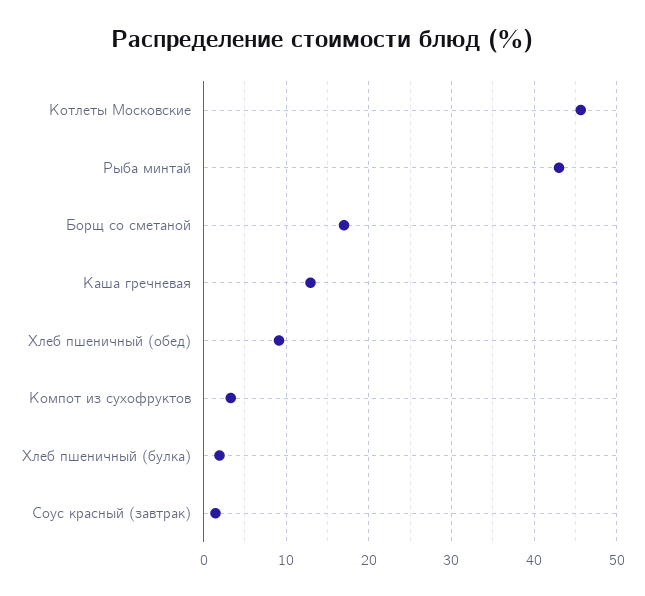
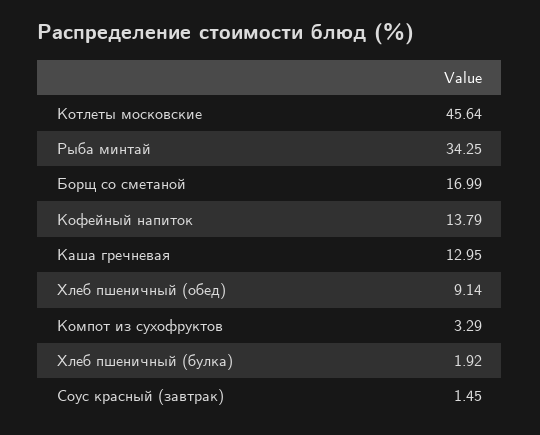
Рыба минтай: 43 -> 34.25
Кофейный напиток: none -> 13.79

